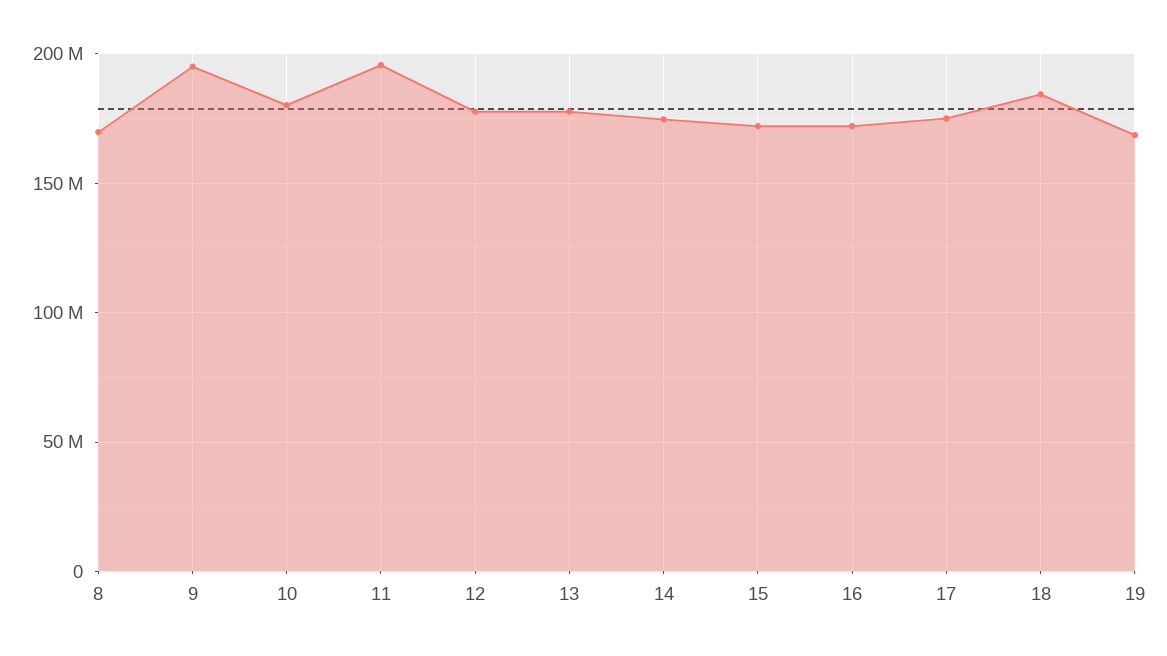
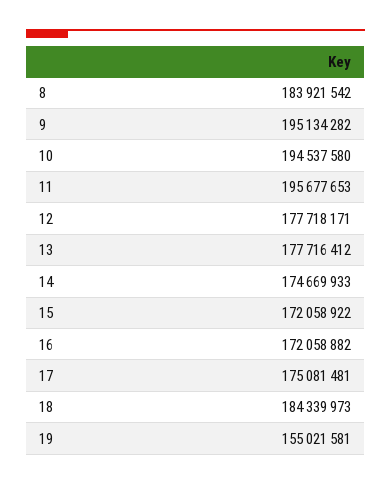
8: 170000000 -> 183921542
10: 180000000 -> 194537580
19: 170000000 -> 155021581

